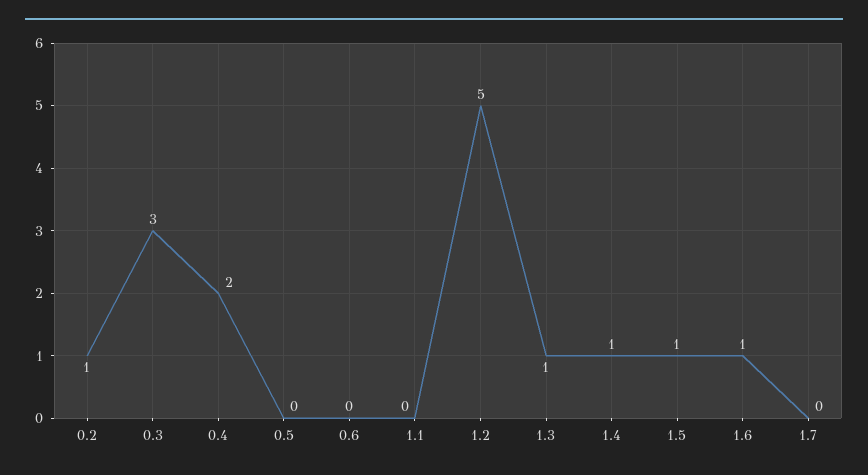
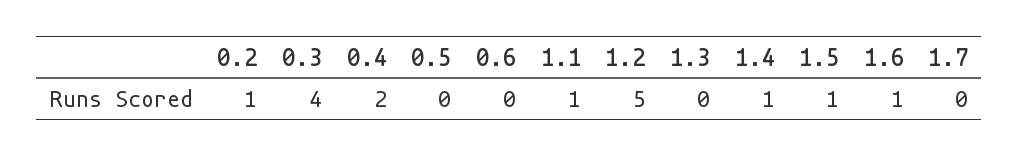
0.3: 3 -> 4
1.1: 0 -> 1
1.3: 1 -> 0

